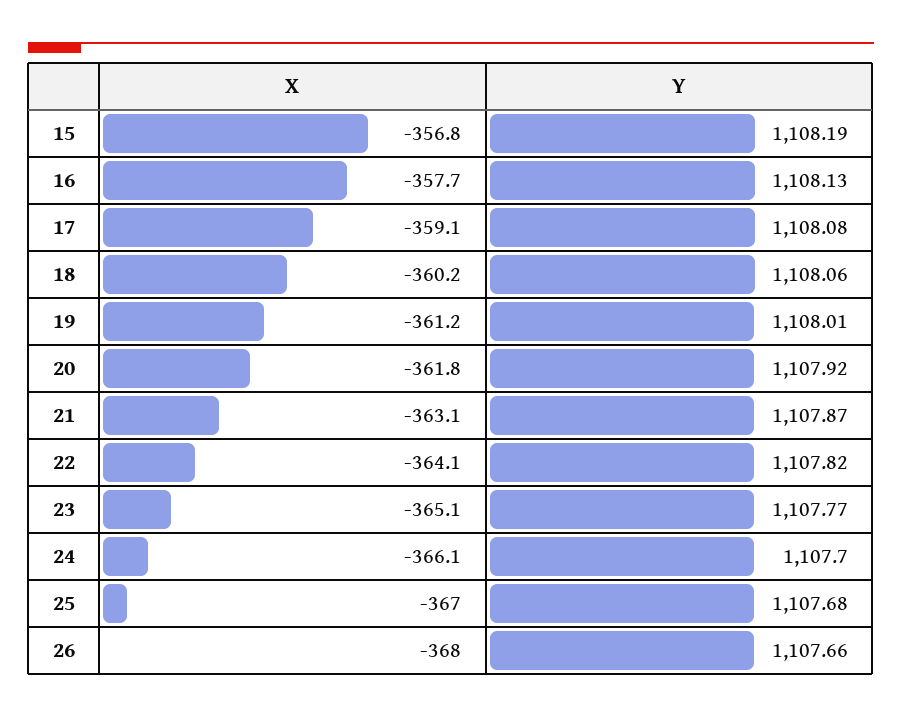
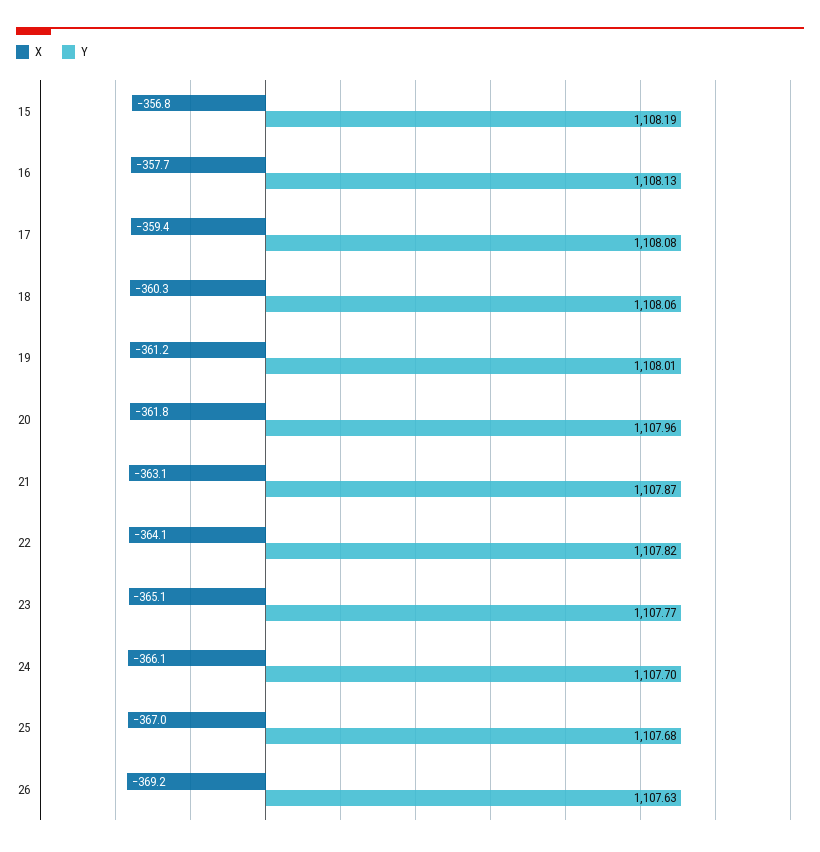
X, 17: -359.1 -> -359.4
X, 18: -360.2 -> -360.3
Y, 20: 1107.92 -> 1107.96
X, 26: -368 -> -369.2
Y, 26: 1107.66 -> 1107.63

